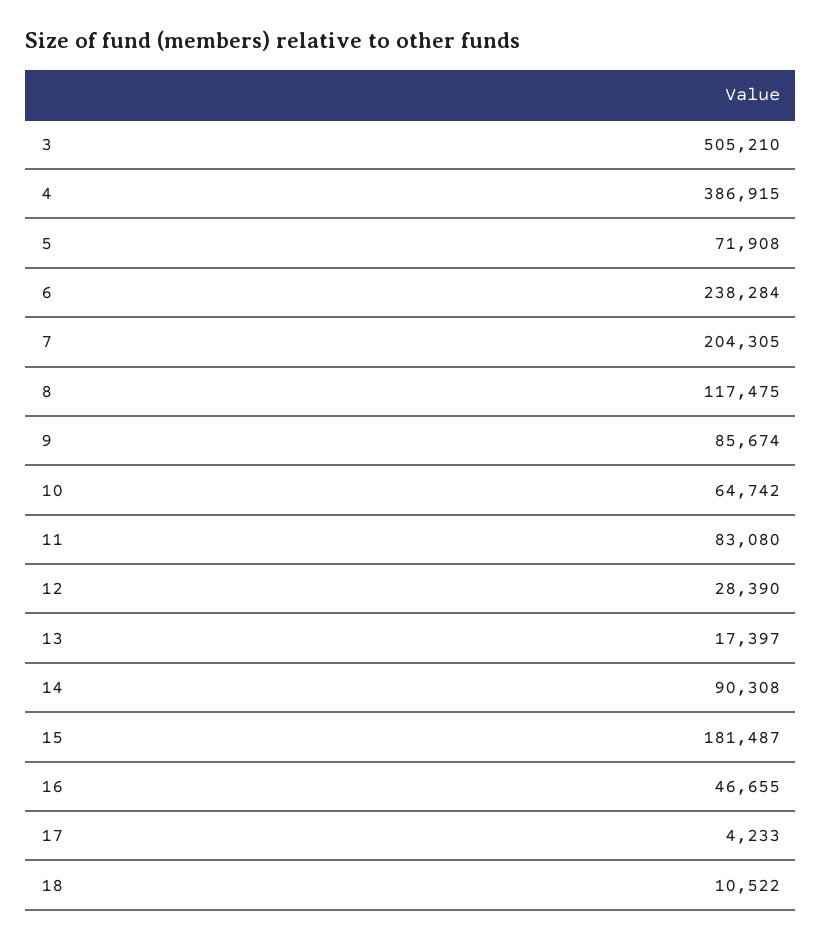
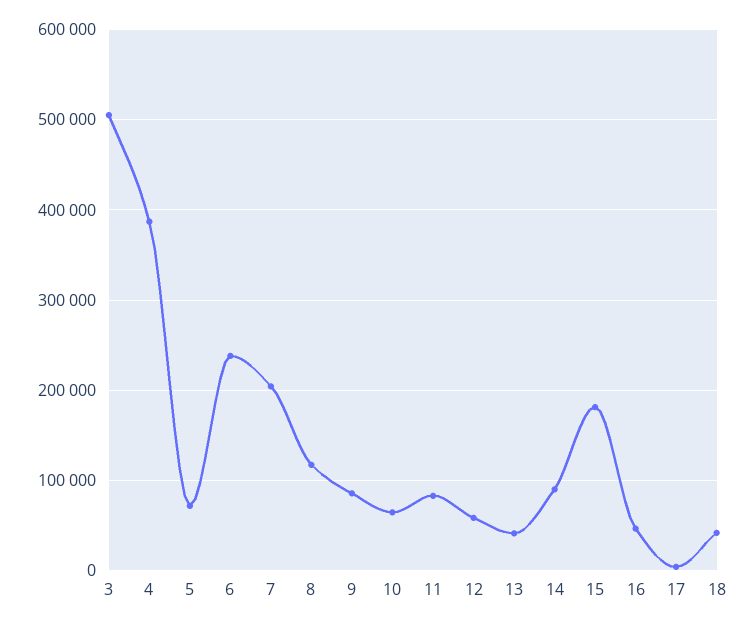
12: 28390 -> 60000
13: 17397 -> 40000
18: 10522 -> 40000

